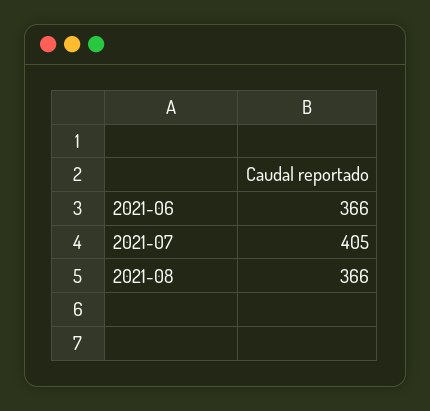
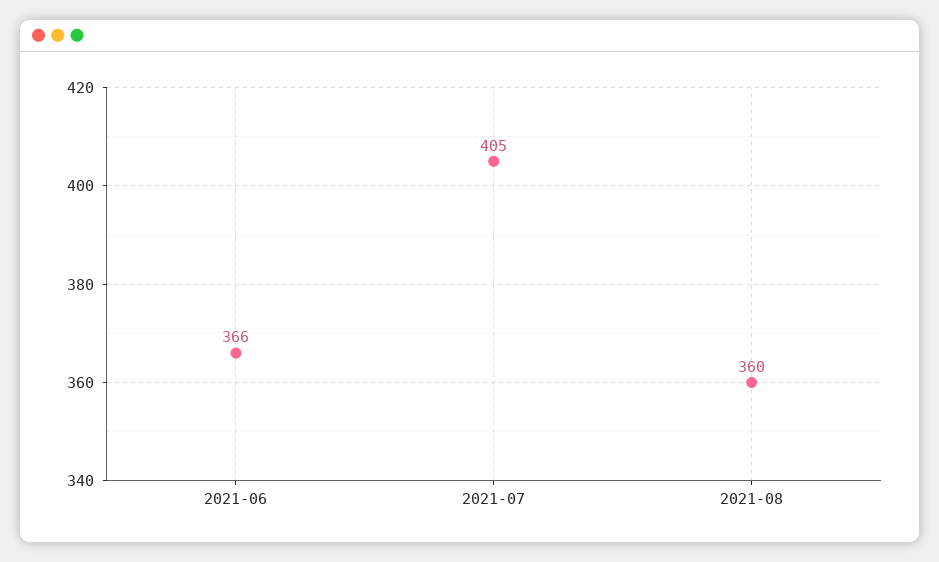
2021-08: 366 -> 360

